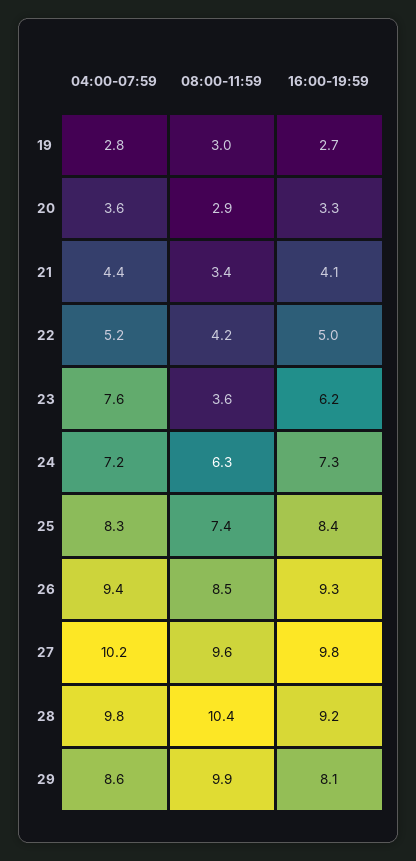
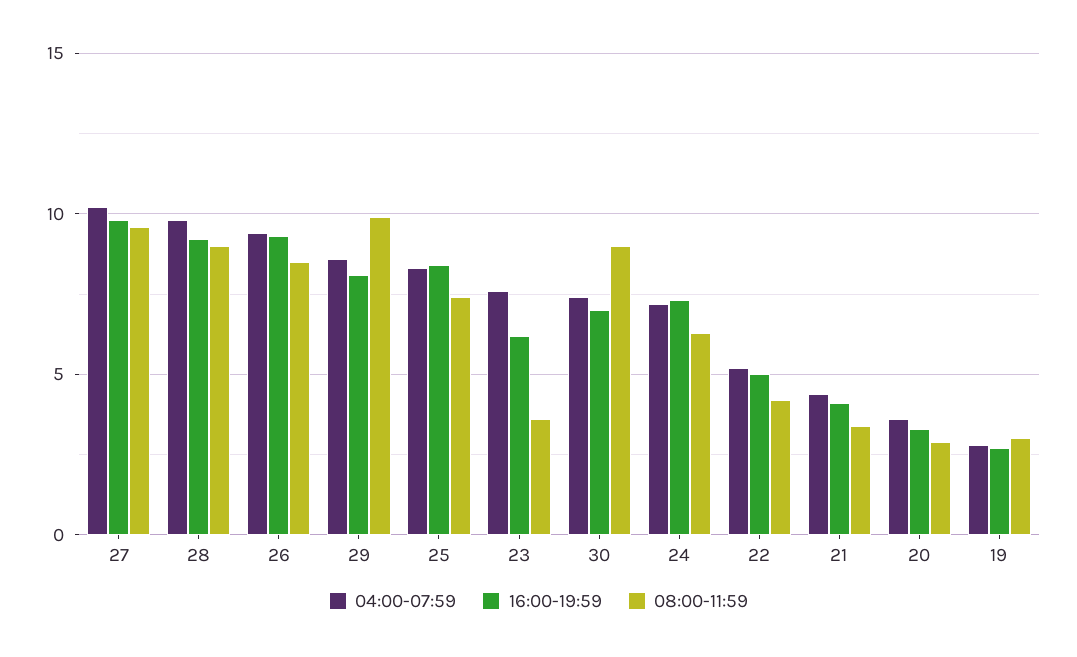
08:00-11:59, 28: 10.4 -> 9
04:00-07:59, 30: none -> 7.5
16:00-19:59, 30: none -> 7
08:00-11:59, 30: none -> 9

